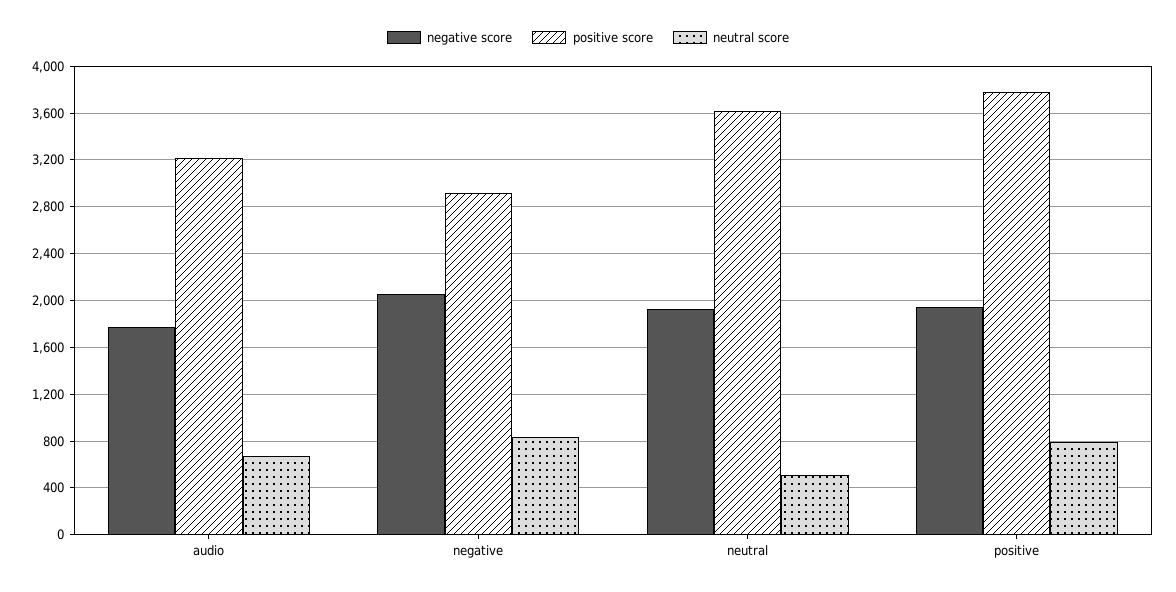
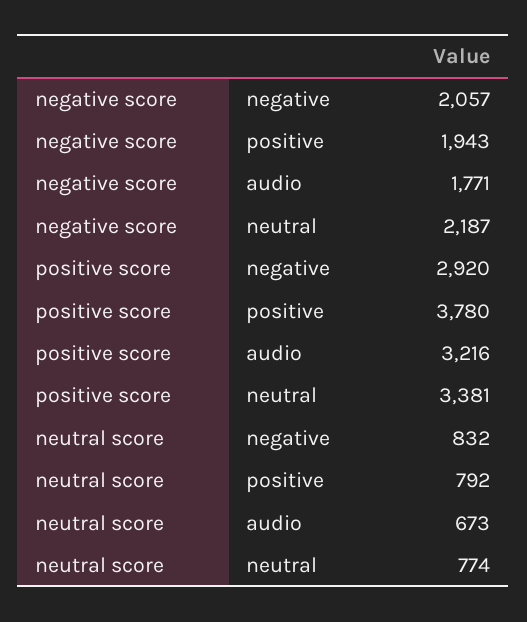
negative score, neutral: 1900 -> 2187
positive score, neutral: 3600 -> 3381
neutral score, neutral: 500 -> 774

